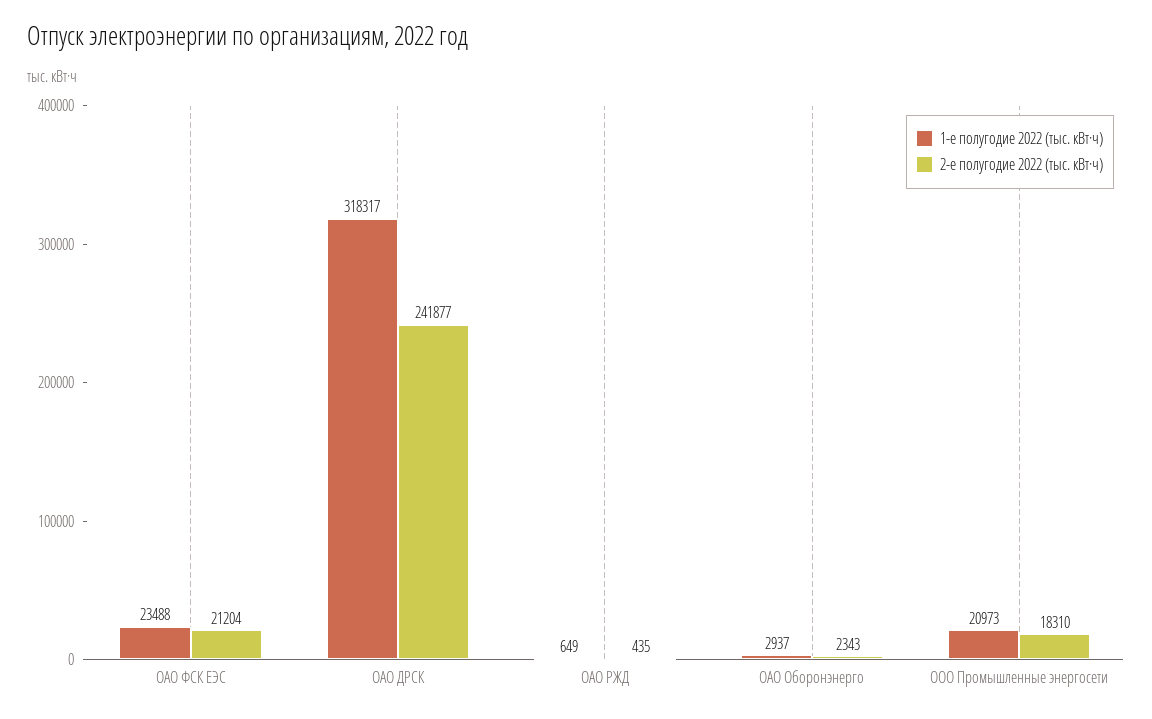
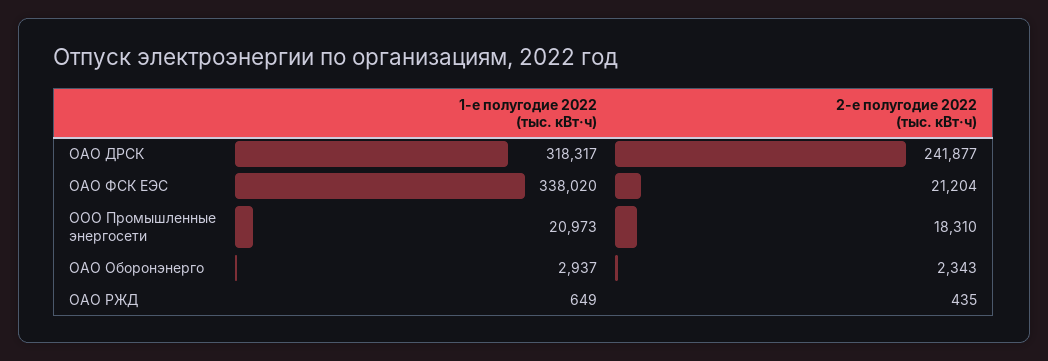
1-е полугодие 2022 (тыс. кВт·ч), ОАО ФСК ЕЭС: 23488 -> 338020

